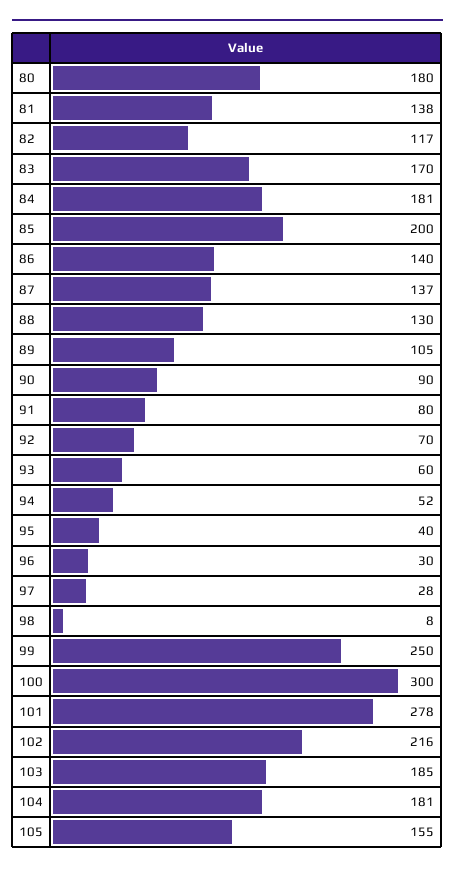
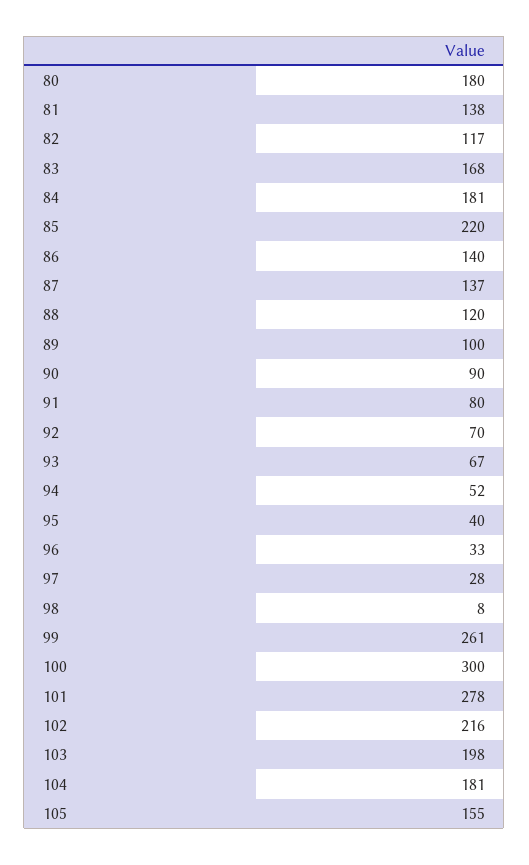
83: 170 -> 168
85: 200 -> 220
88: 130 -> 120
89: 105 -> 100
93: 60 -> 67
96: 30 -> 33
99: 250 -> 261
103: 185 -> 198

